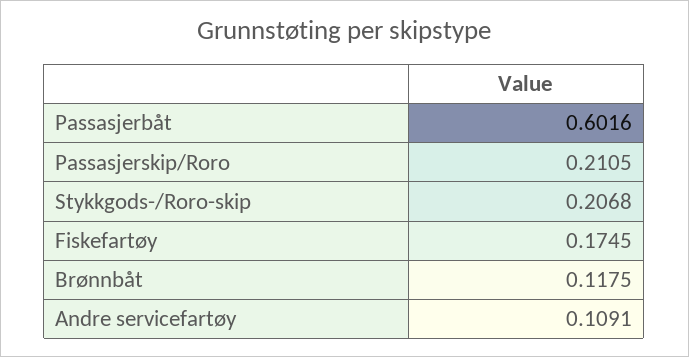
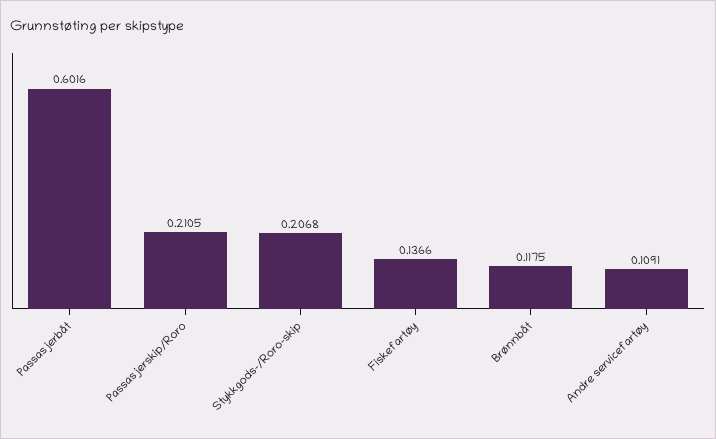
Fiskefartøy: 0.1745 -> 0.1366

